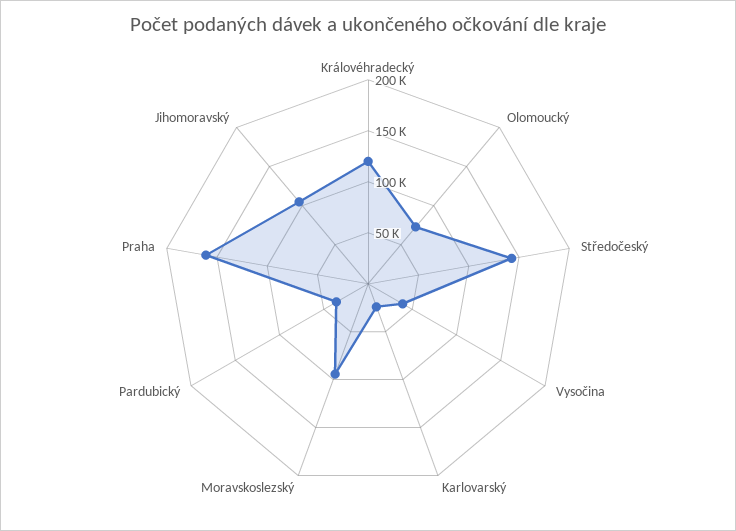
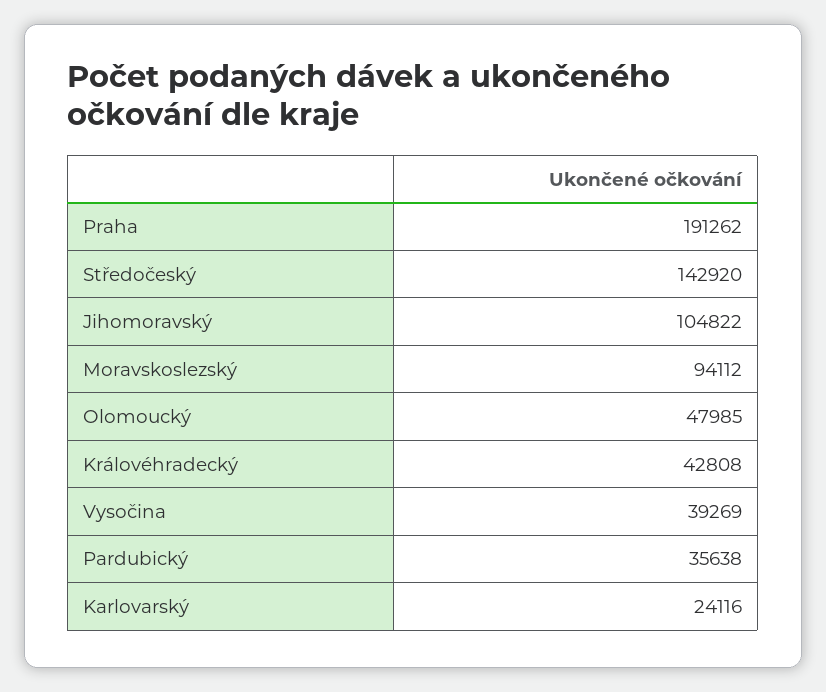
Královéhradecký: 120000 -> 42808
Olomoucký: 70000 -> 47985
Praha: 160000 -> 191262

